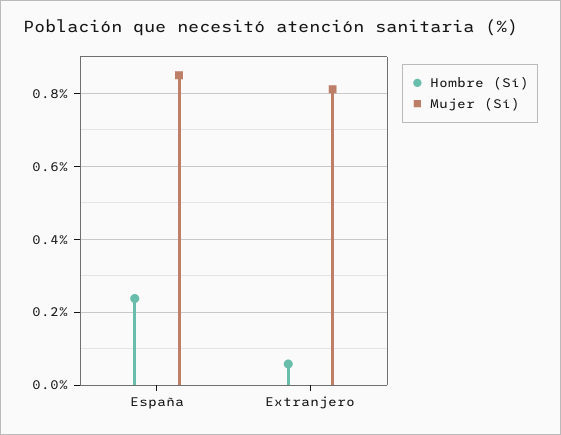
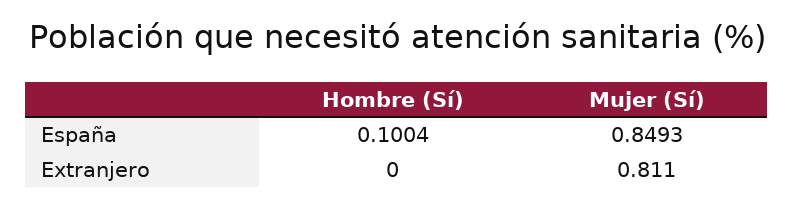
Hombre (Sí), España: 0.24 -> 0.1004
Hombre (Sí), Extranjero: 0.06 -> 0

